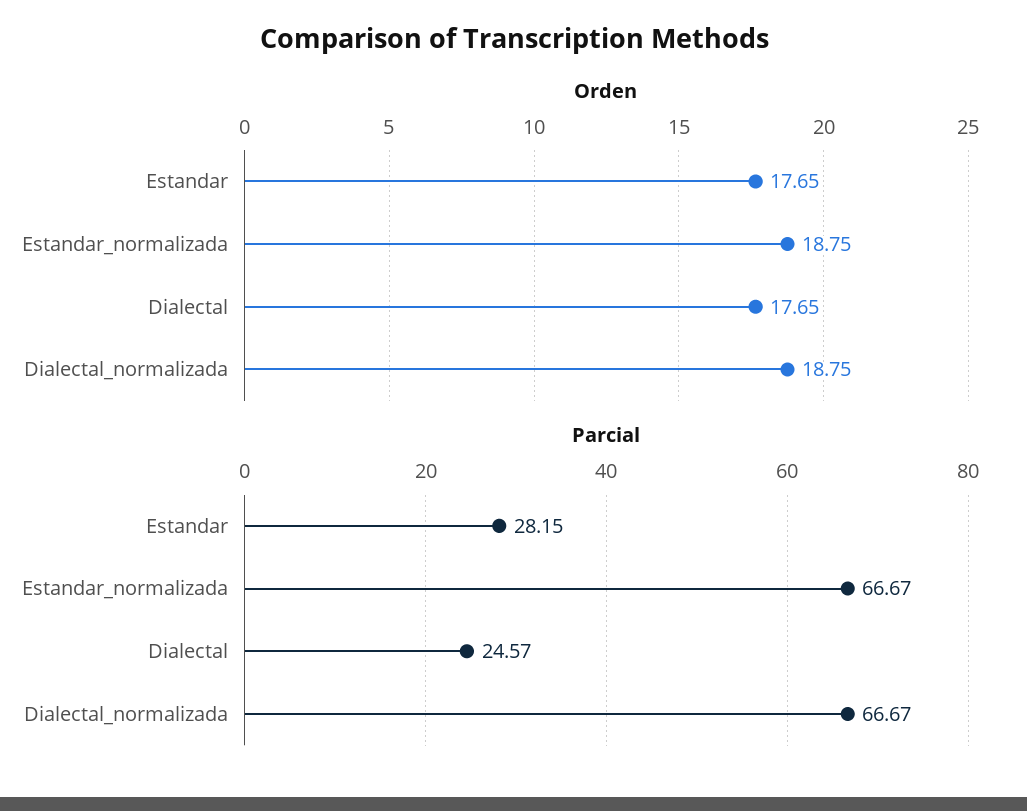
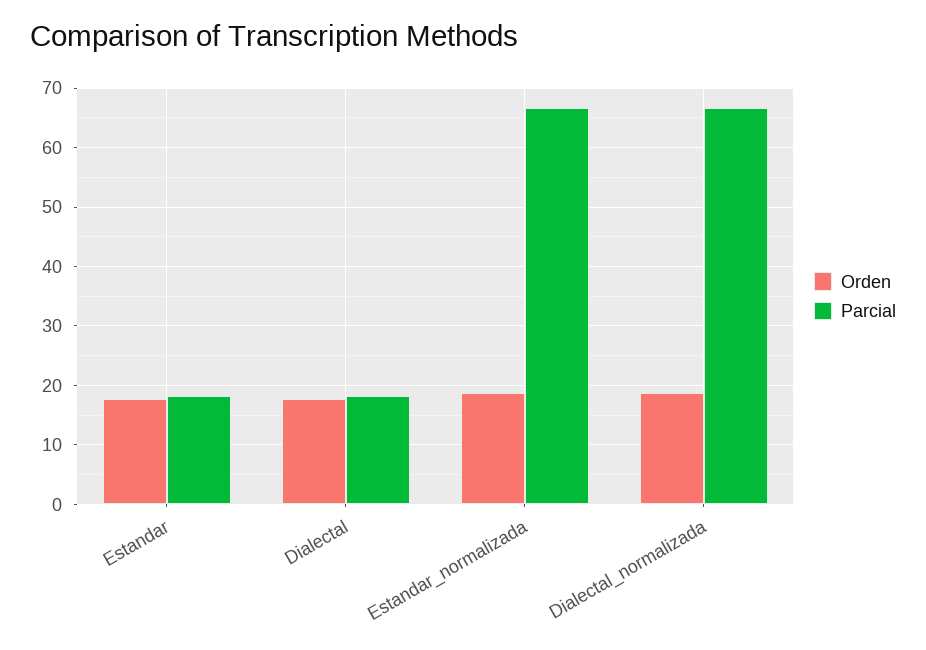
Parcial, Estandar: 28.15 -> 18
Parcial, Dialectal: 24.57 -> 18

